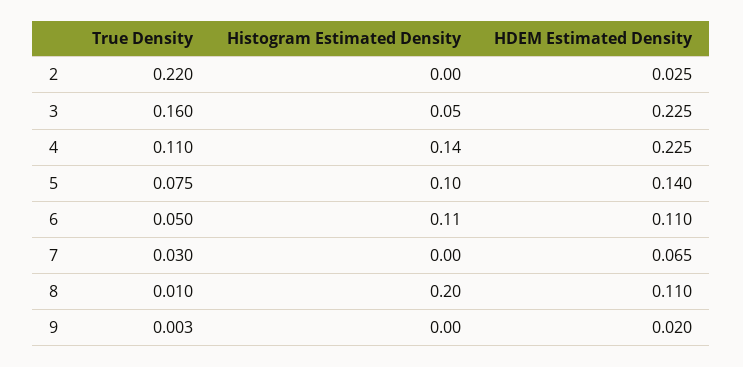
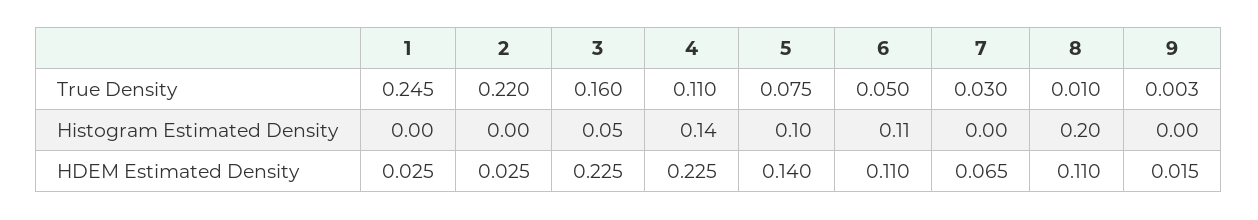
HDEM Estimated Density, 9: 0.02 -> 0.015
True Density, 1: none -> 0.245
Histogram Estimated Density, 1: none -> 0
HDEM Estimated Density, 1: none -> 0.025

